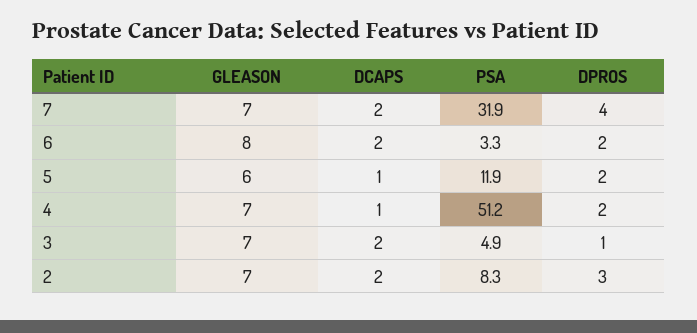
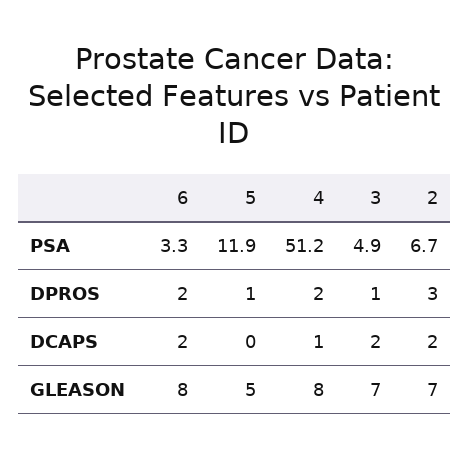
GLEASON, 7: 7 -> none
DCAPS, 7: 2 -> none
PSA, 7: 31.9 -> none
DPROS, 7: 4 -> none
GLEASON, 5: 6 -> 5
DCAPS, 5: 1 -> 0
DPROS, 5: 2 -> 1
GLEASON, 4: 7 -> 8
PSA, 2: 8.3 -> 6.7

